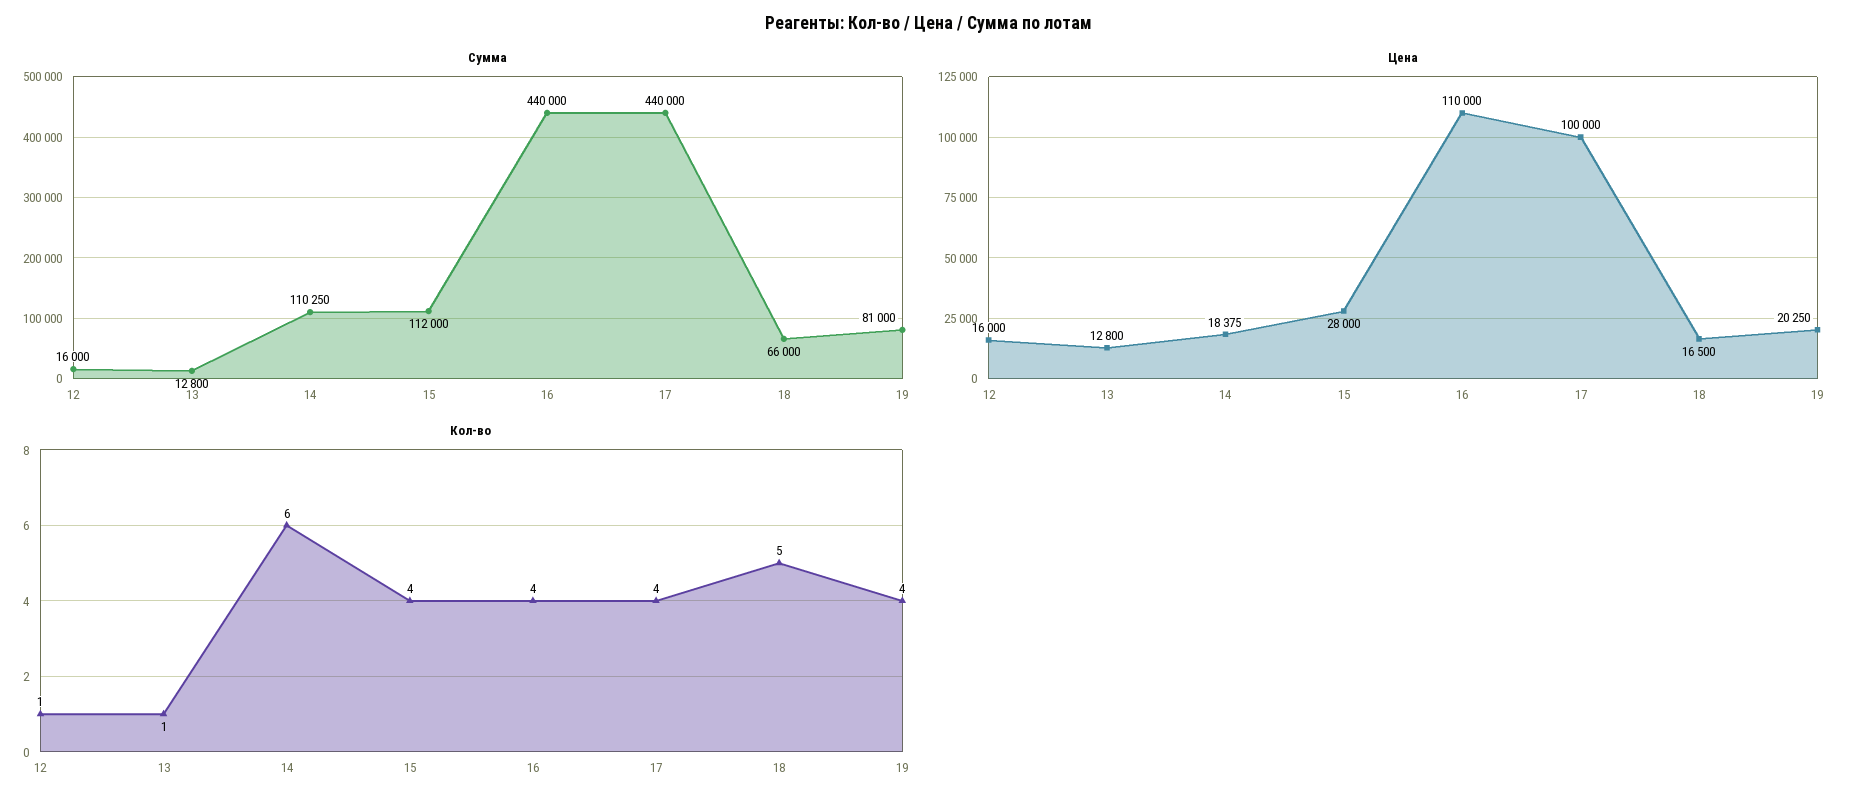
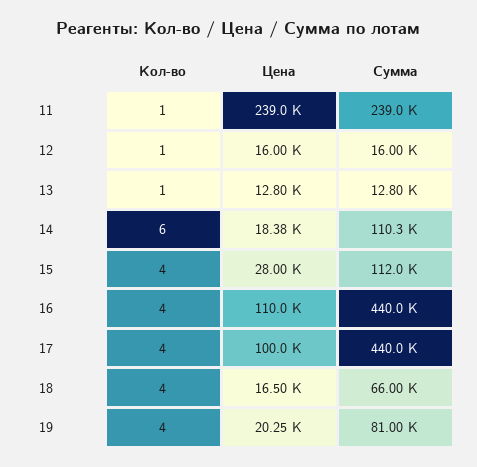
Кол-во, 18: 5 -> 4
Кол-во, 11: none -> 1
Цена, 11: none -> 239000
Сумма, 11: none -> 239000

